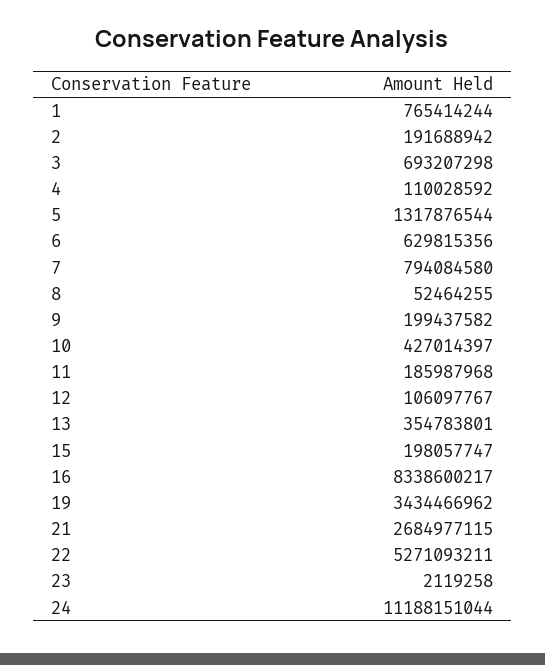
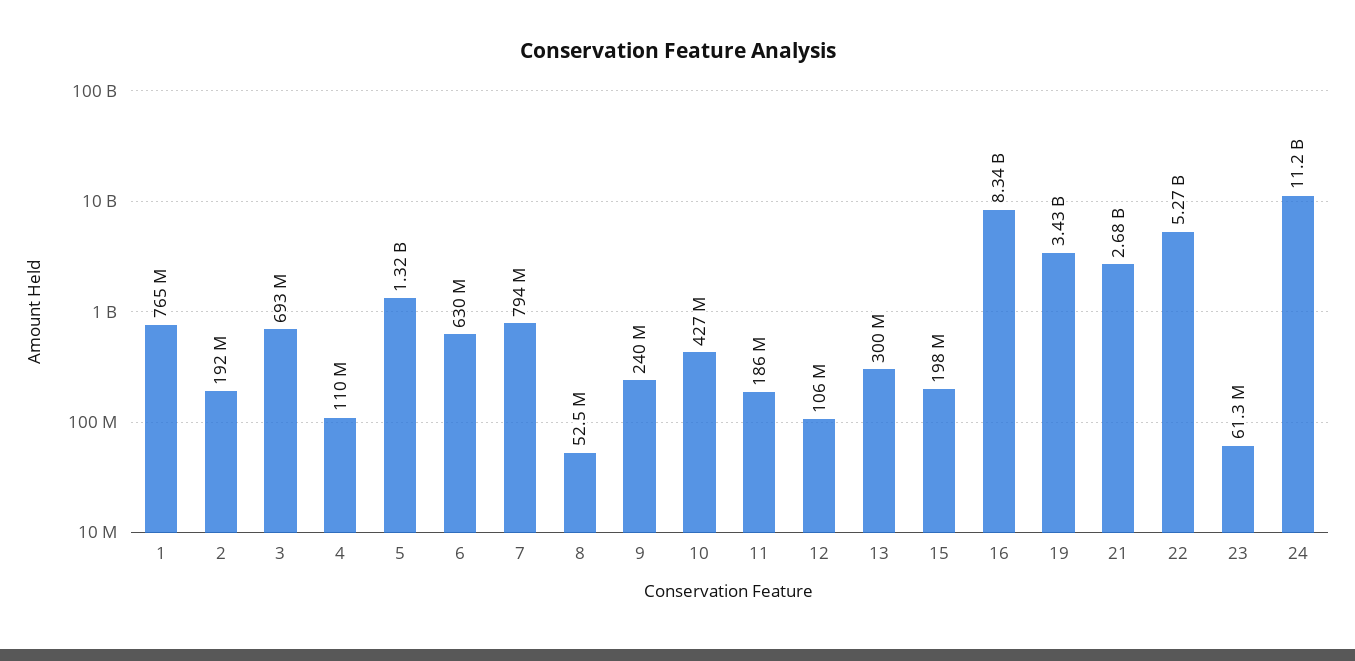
9: 199437582 -> 240000000
13: 354783801 -> 300000000
23: 2119258 -> 61300000

